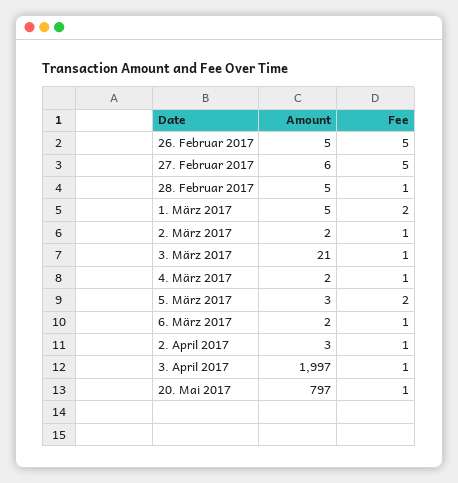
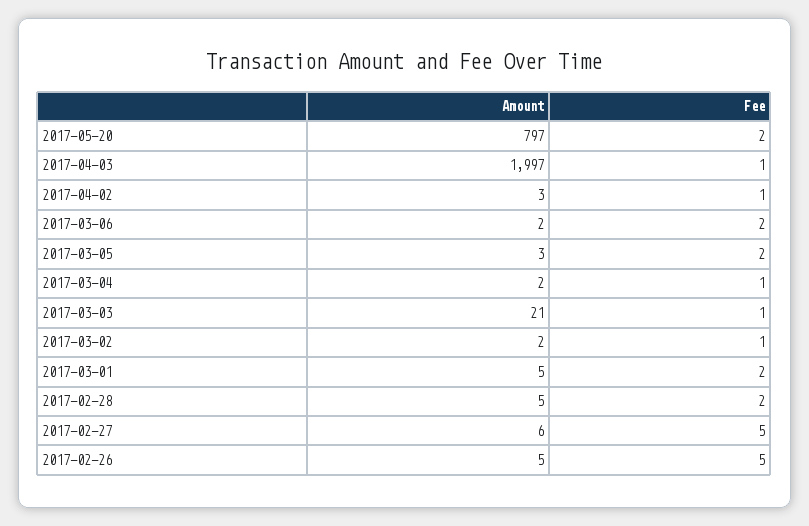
Fee, 28. Februar 2017: 1 -> 2
Fee, 6. März 2017: 1 -> 2
Fee, 20. Mai 2017: 1 -> 2

